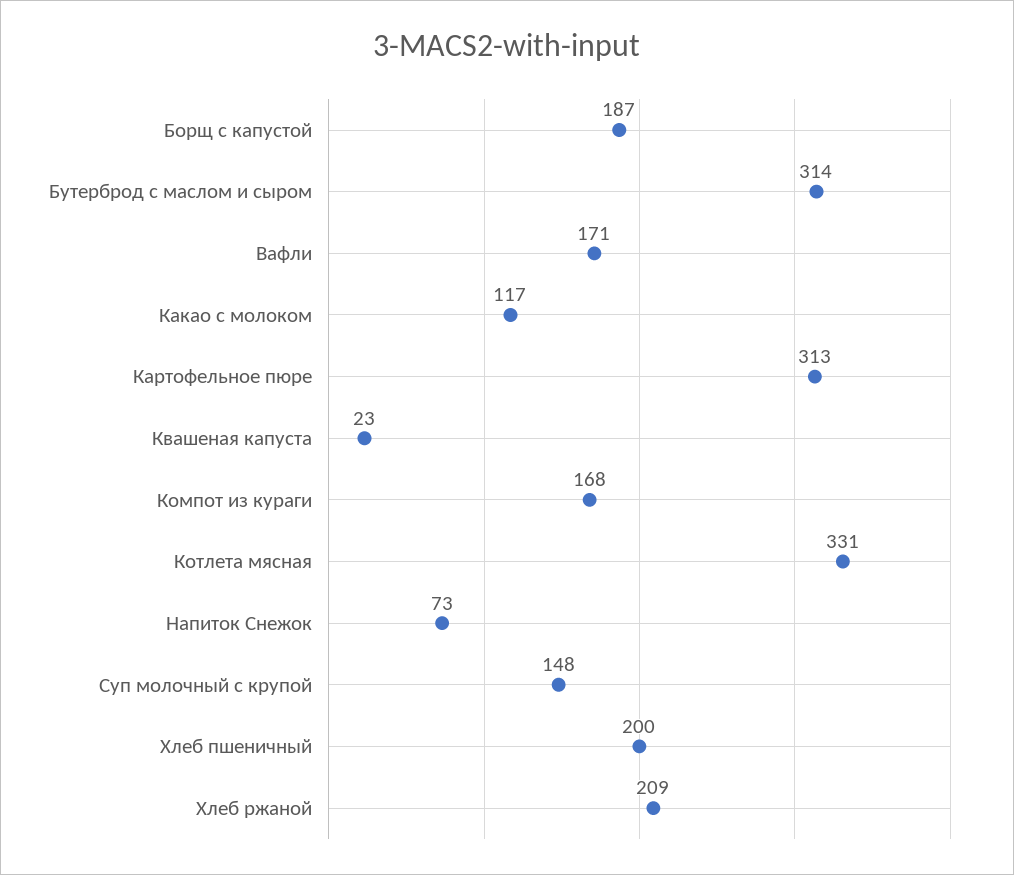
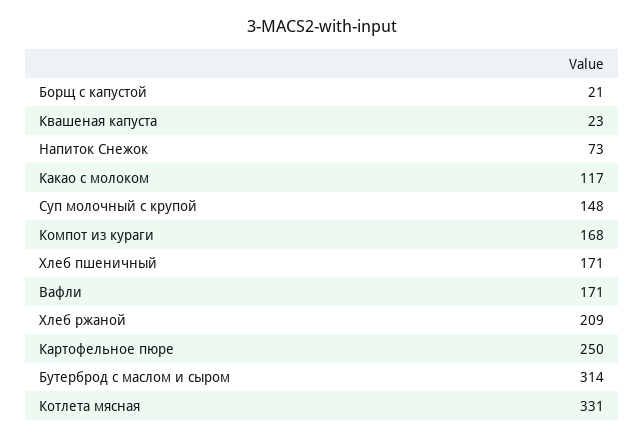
Борщ с капустой: 187 -> 21
Картофельное пюре: 313 -> 250
Хлеб пшеничный: 200 -> 171

